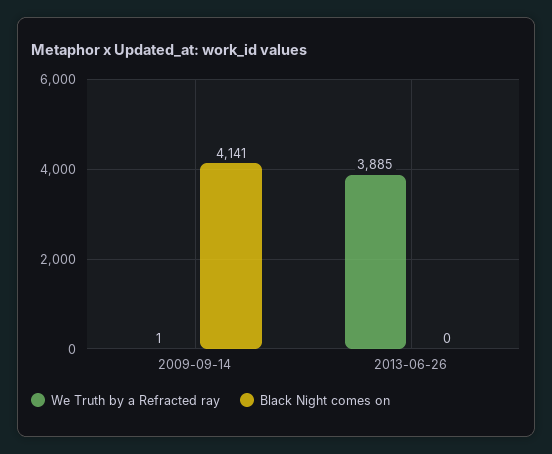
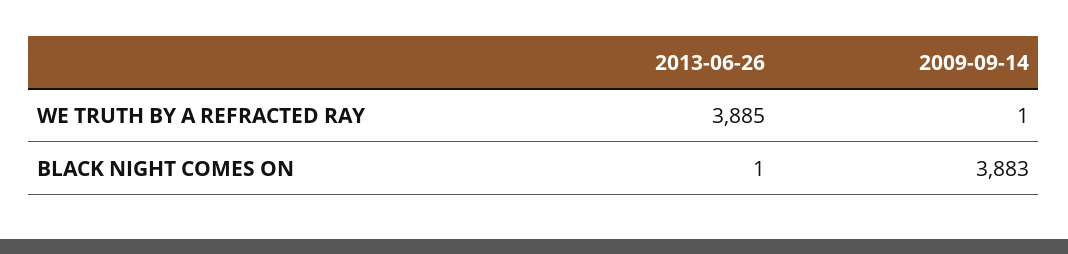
Black Night comes on, 2009-09-14: 4141 -> 3883
Black Night comes on, 2013-06-26: 0 -> 1

